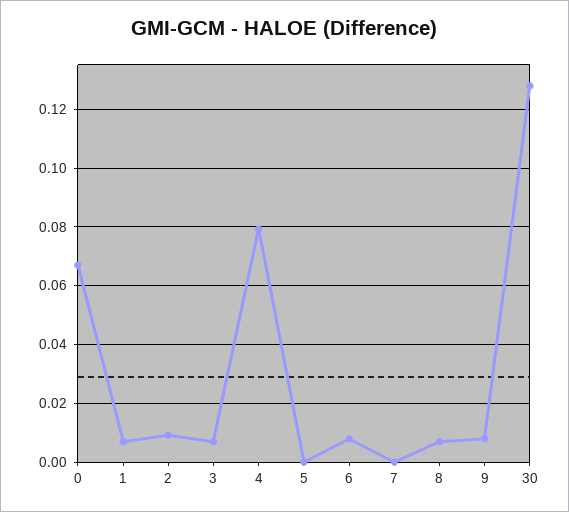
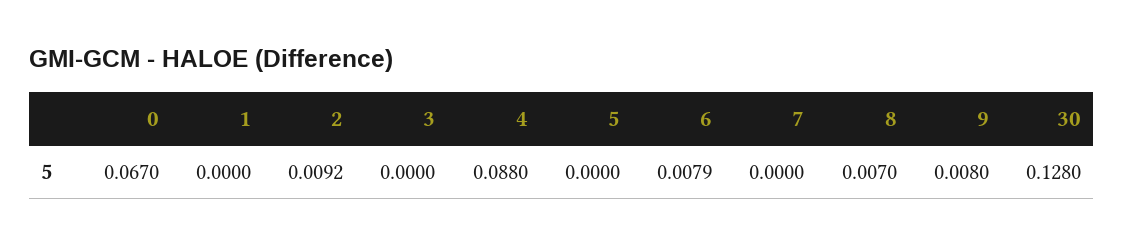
1: 0.0075 -> 0
3: 0.0075 -> 0
4: 0.08 -> 0.088

